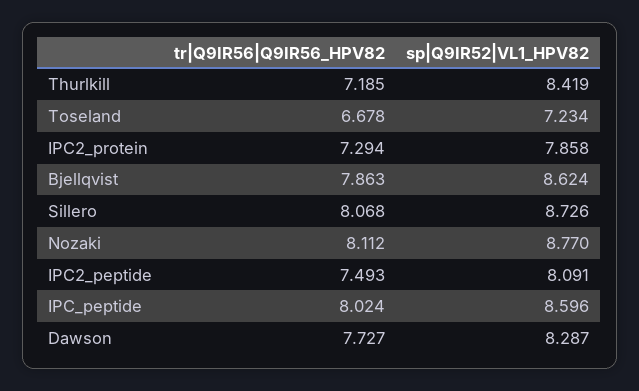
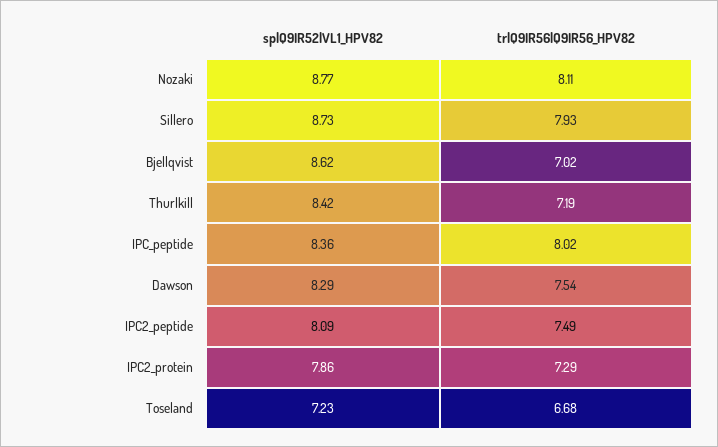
tr|Q9IR56|Q9IR56_HPV82, Bjellqvist: 7.863 -> 7.02
tr|Q9IR56|Q9IR56_HPV82, Sillero: 8.068 -> 7.93
sp|Q9IR52|VL1_HPV82, IPC_peptide: 8.596 -> 8.36
tr|Q9IR56|Q9IR56_HPV82, Dawson: 7.727 -> 7.54

